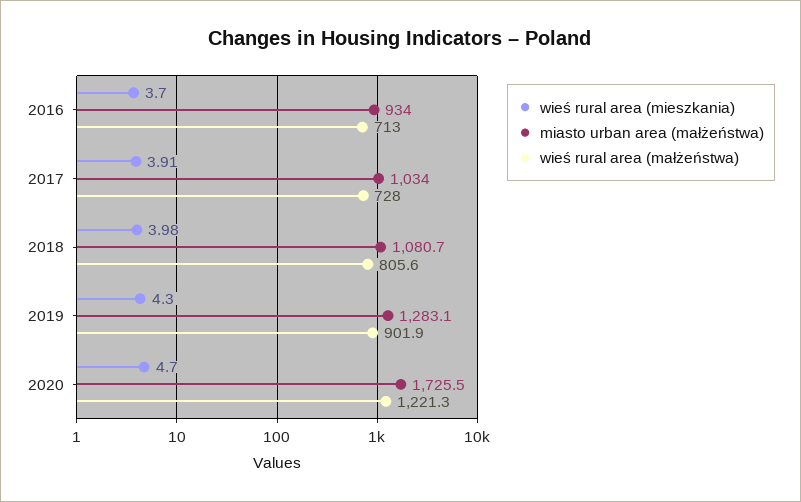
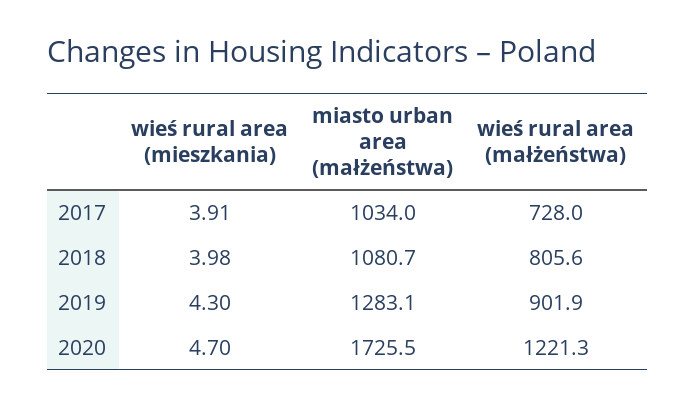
wieś rural area (mieszkania), 2016: 3.7 -> none
miasto urban area (małżeństwa), 2016: 934 -> none
wieś rural area (małżeństwa), 2016: 713 -> none

